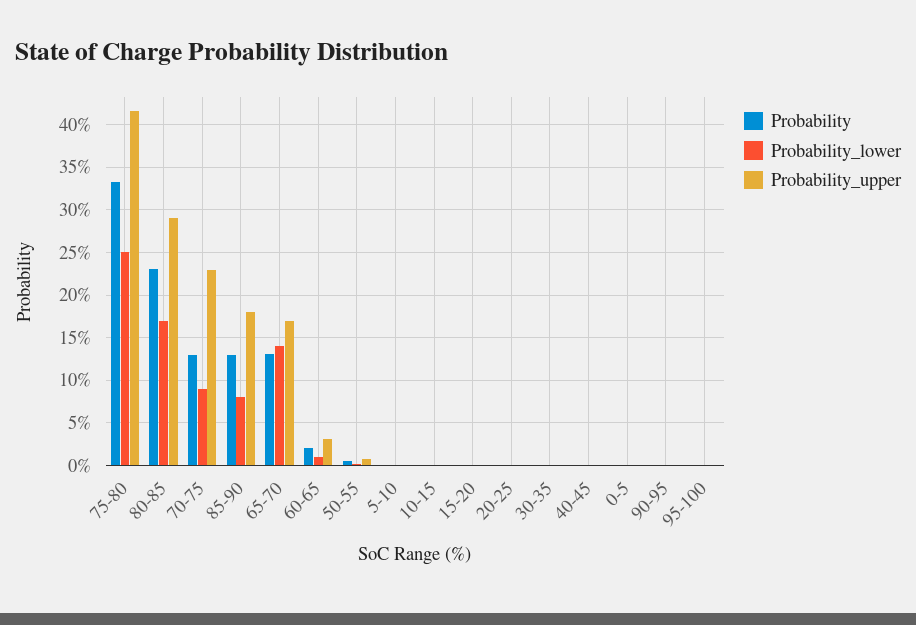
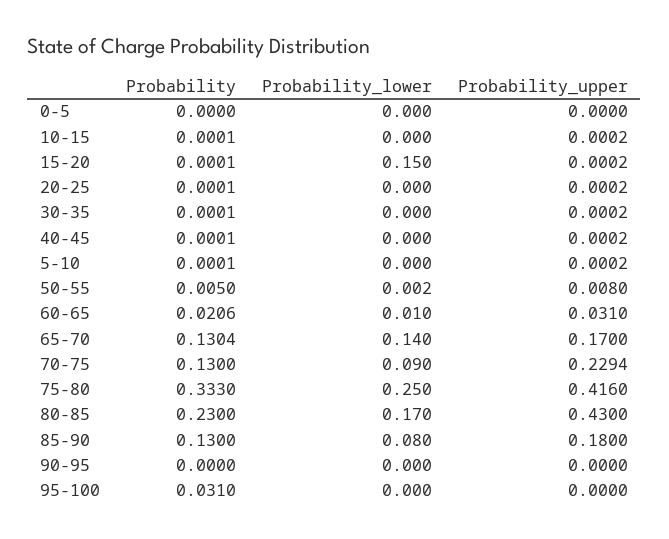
Probability_upper, 80-85: 0.29 -> 0.43
Probability_lower, 15-20: 0 -> 0.15
Probability, 95-100: 0 -> 0.031

